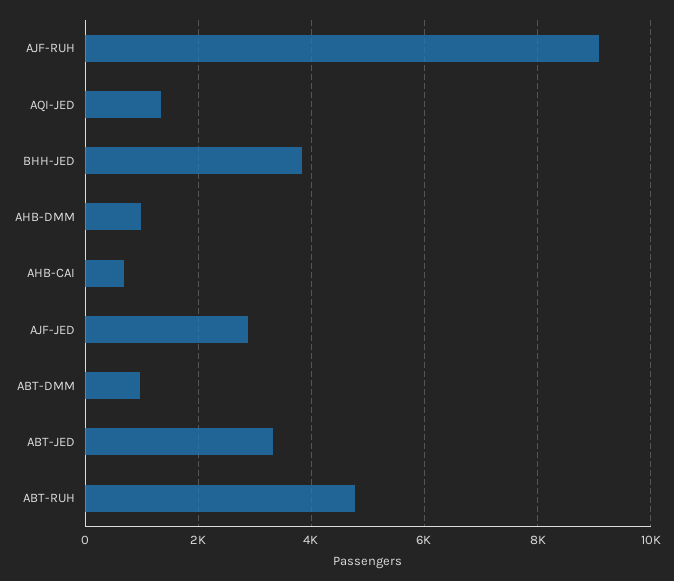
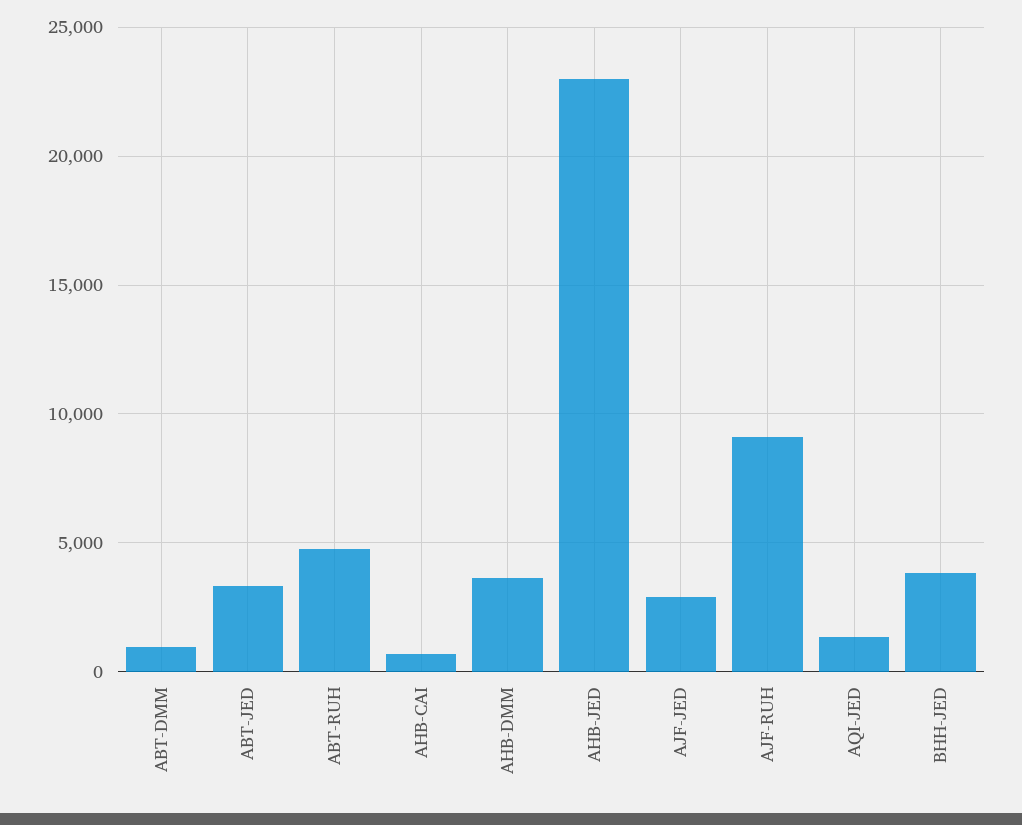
AHB-DMM: 1000 -> 3500
AHB-JED: none -> 23000

